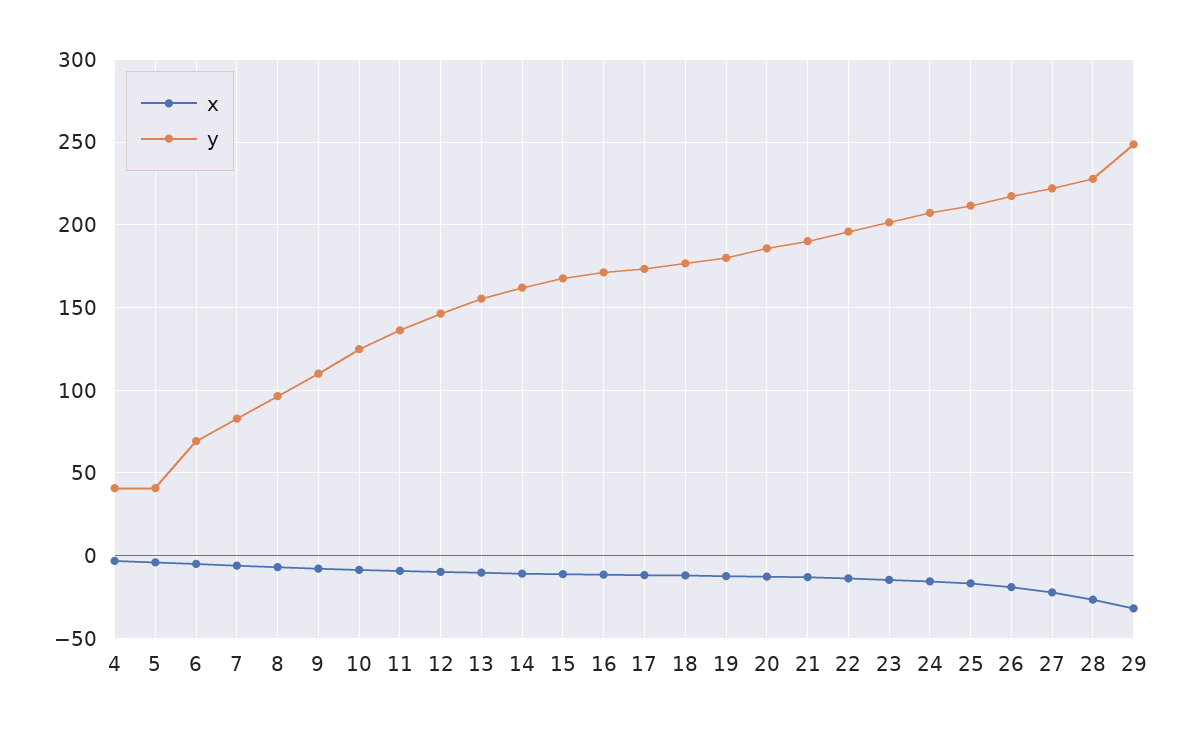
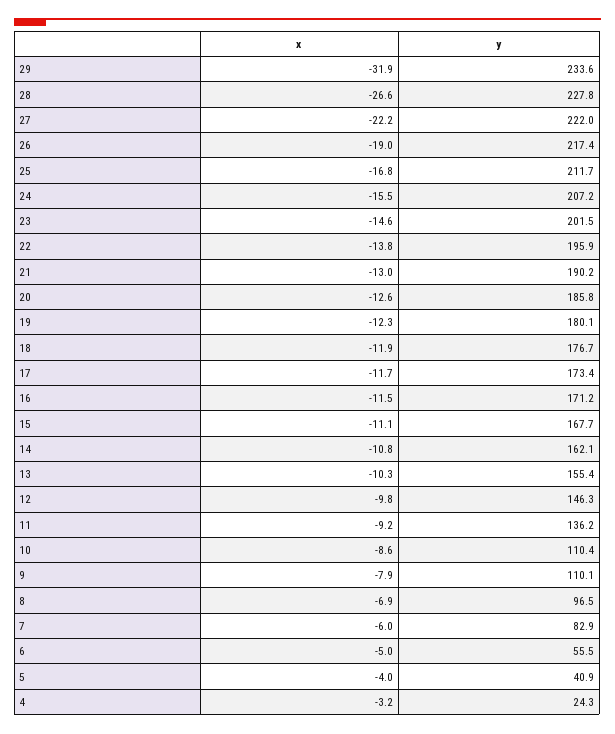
y, 4: 40 -> 24.3
y, 6: 70 -> 55.5
y, 10: 125 -> 110.4
y, 29: 250 -> 233.6

